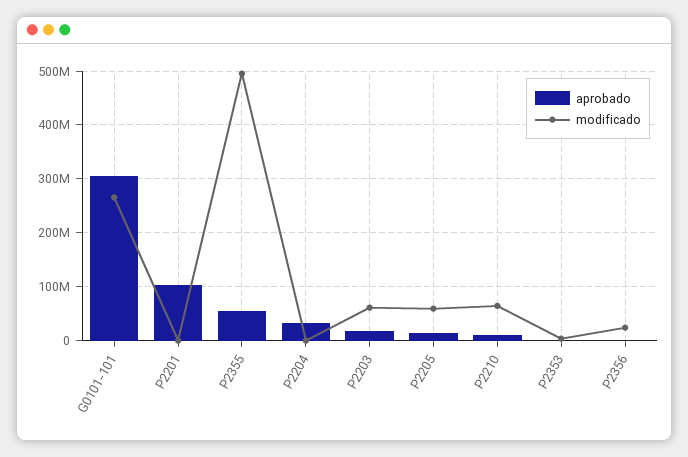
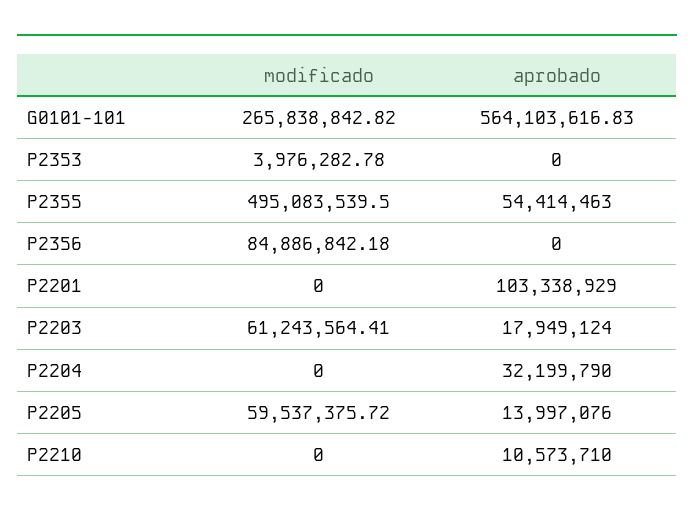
aprobado, G0101-101: 300000000 -> 564103616.83
modificado, P2210: 60000000 -> 0
modificado, P2356: 20000000 -> 84886842.18

